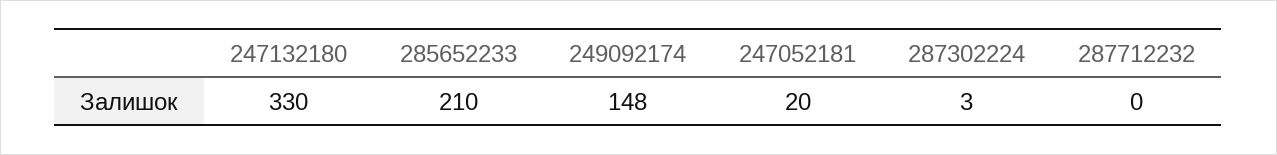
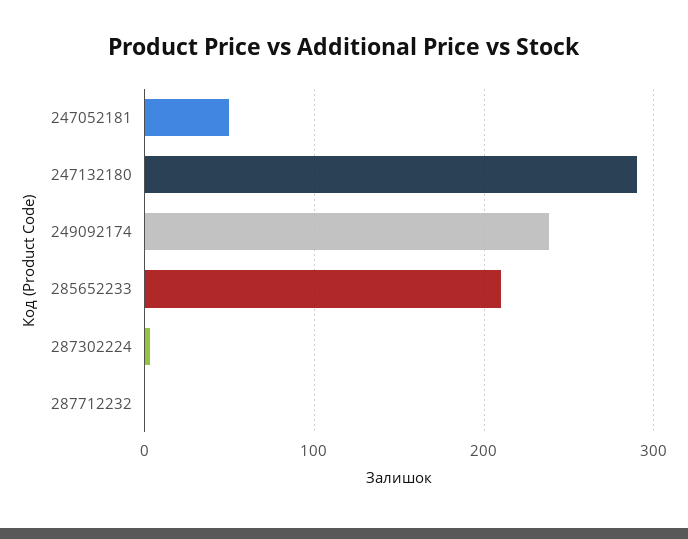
247132180: 330 -> 290
249092174: 148 -> 240
247052181: 20 -> 50

